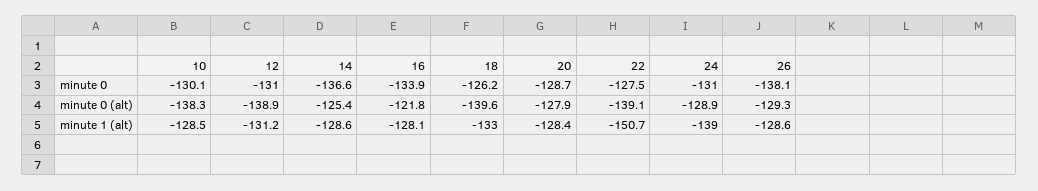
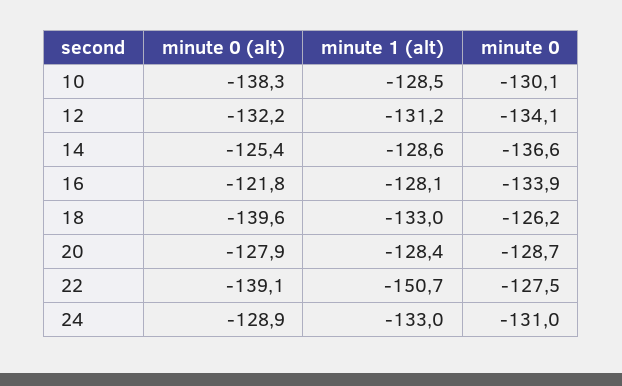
12, minute 0: -131 -> -134.1
26, minute 0: -138.1 -> none
12, minute 0 (alt): -138.9 -> -132.2
26, minute 0 (alt): -129.3 -> none
24, minute 1 (alt): -139 -> -133
26, minute 1 (alt): -128.6 -> none

